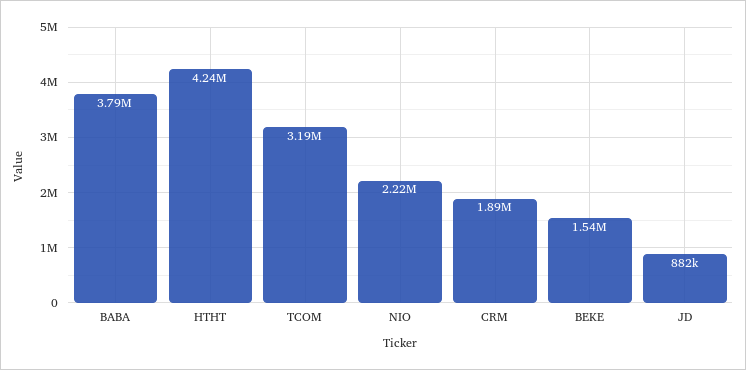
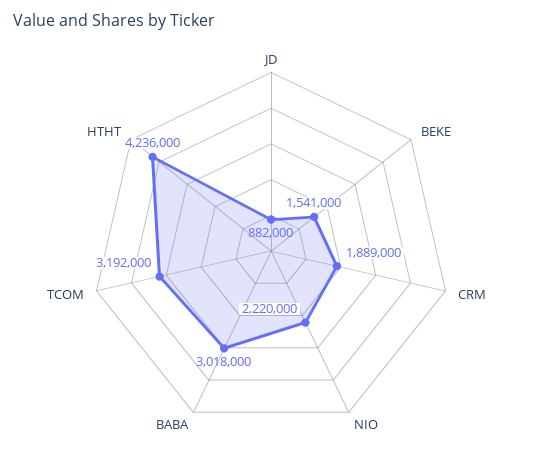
BABA: 3790000 -> 3018000

